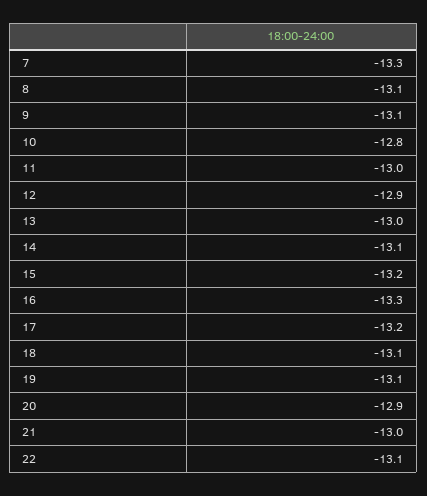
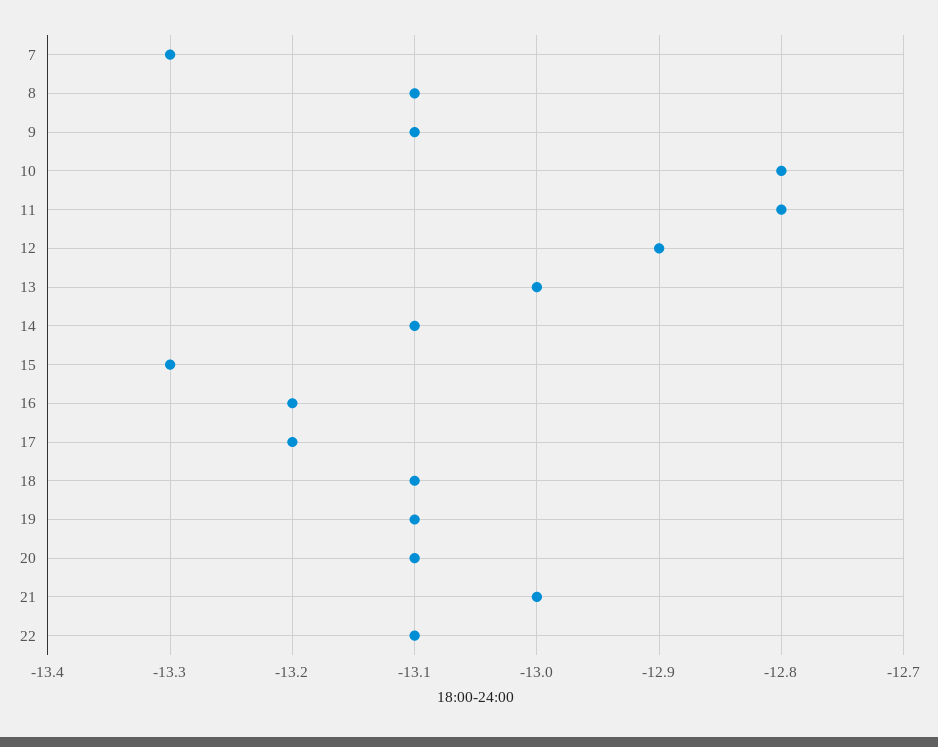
11: -13 -> -12.8
15: -13.2 -> -13.3
16: -13.3 -> -13.2
20: -12.9 -> -13.1

